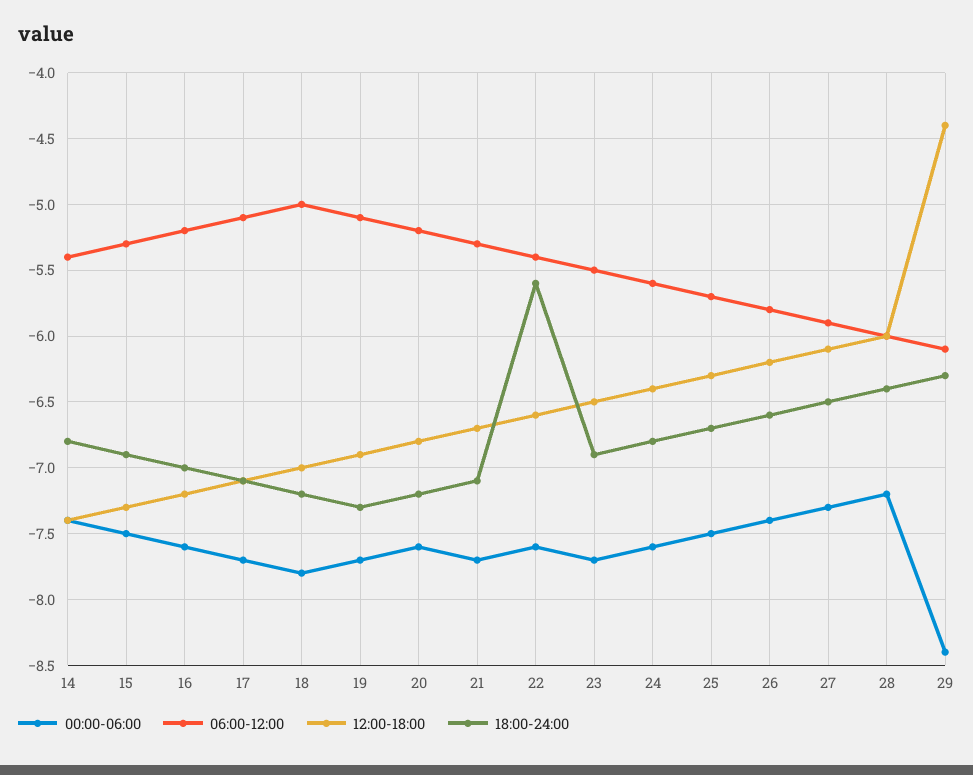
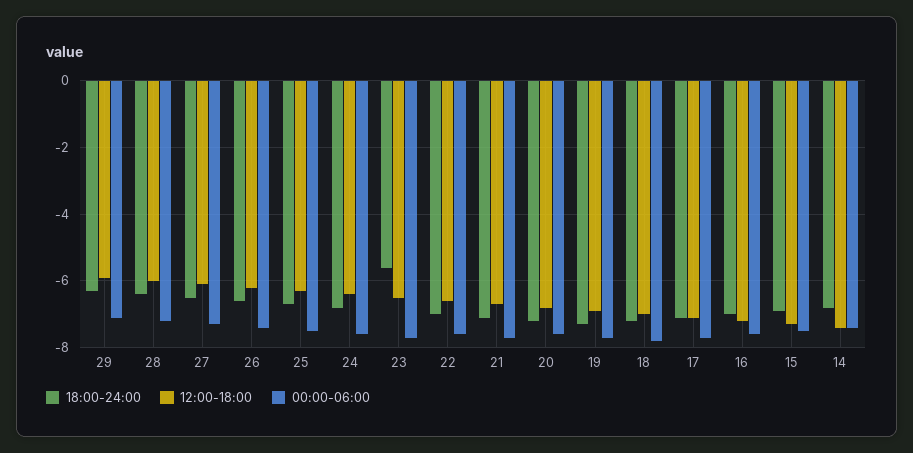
06:00-12:00, 14: -5.4 -> none
06:00-12:00, 15: -5.3 -> none
06:00-12:00, 16: -5.2 -> none
06:00-12:00, 17: -5.1 -> none
06:00-12:00, 18: -5 -> none
06:00-12:00, 19: -5.1 -> none
06:00-12:00, 20: -5.2 -> none
06:00-12:00, 21: -5.3 -> none
06:00-12:00, 22: -5.4 -> none
18:00-24:00, 22: -5.6 -> -7
06:00-12:00, 23: -5.5 -> none
18:00-24:00, 23: -6.9 -> -5.5
06:00-12:00, 24: -5.6 -> none
06:00-12:00, 25: -5.7 -> none
06:00-12:00, 26: -5.8 -> none
06:00-12:00, 27: -5.9 -> none
06:00-12:00, 28: -6 -> none
00:00-06:00, 29: -8.4 -> -7
06:00-12:00, 29: -6.1 -> none
12:00-18:00, 29: -4.4 -> -6

